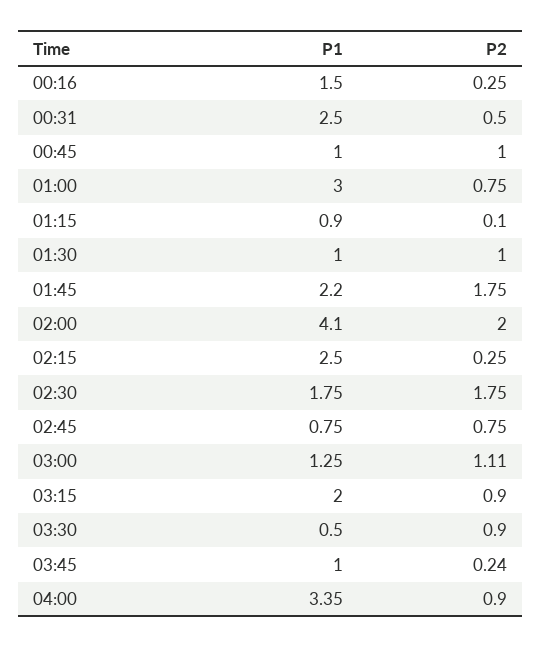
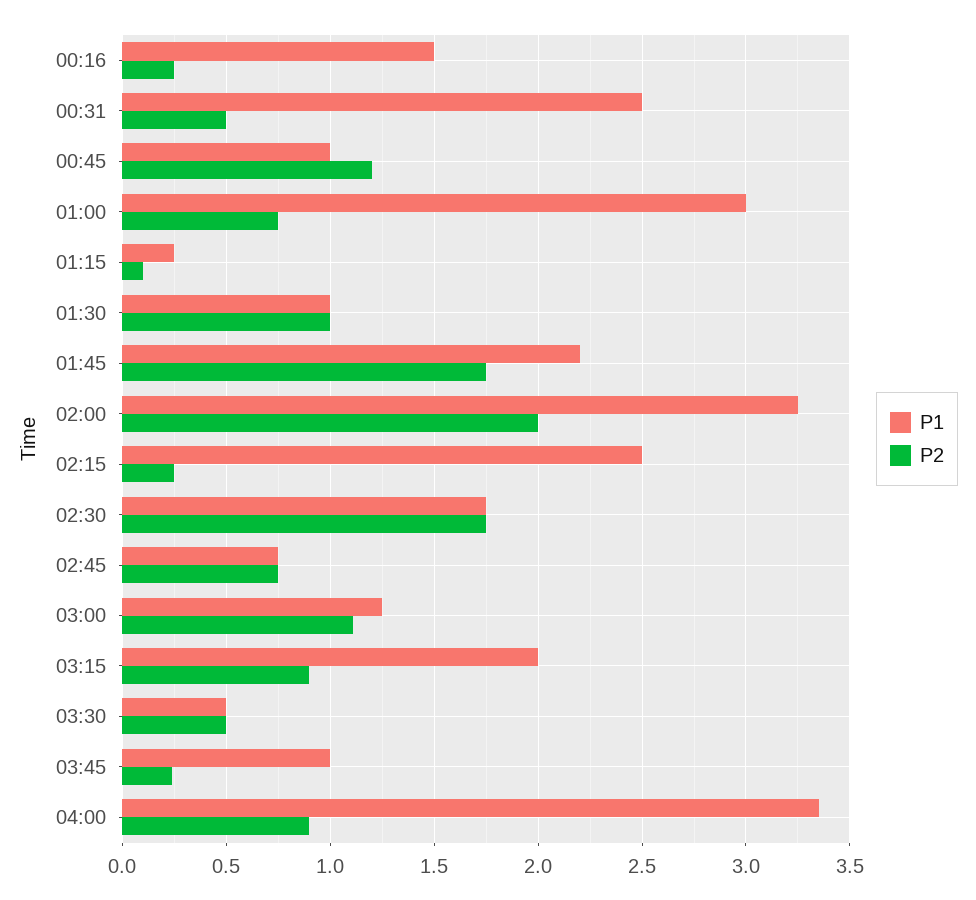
P2, 00:45: 1 -> 1.2
P1, 01:15: 0.9 -> 0.25
P1, 02:00: 4.1 -> 3.25
P2, 03:30: 0.9 -> 0.5

